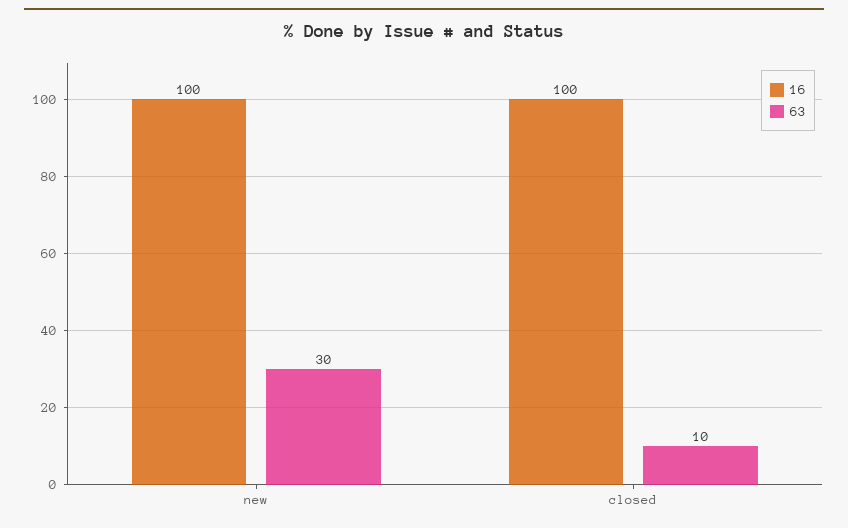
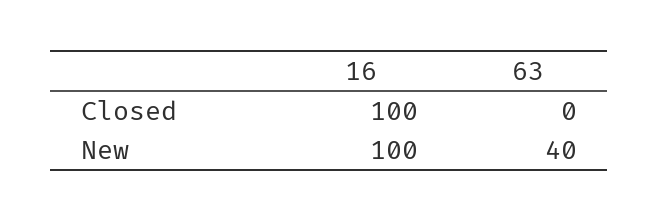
63, new: 30 -> 40
63, closed: 10 -> 0

